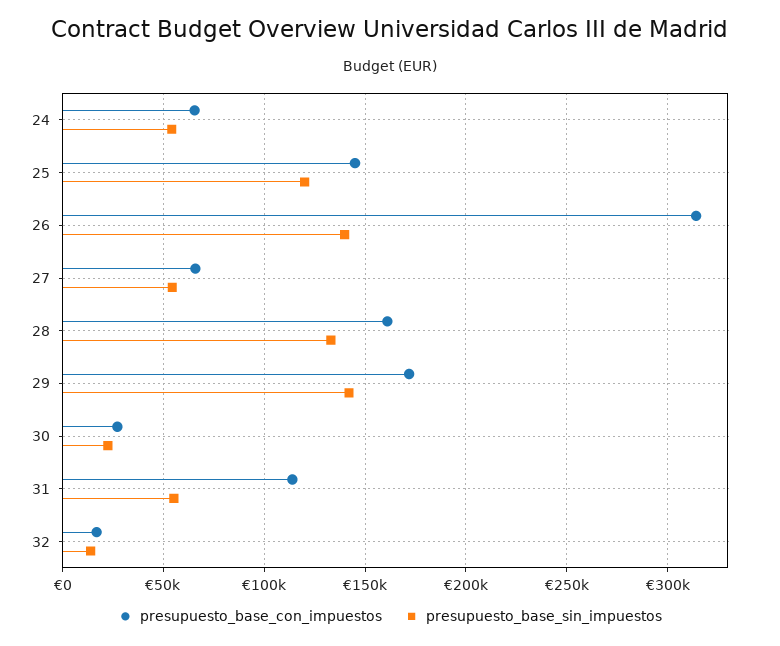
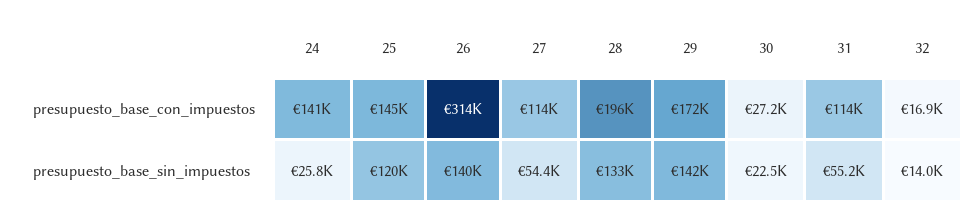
presupuesto_base_con_impuestos, 24: 65000 -> 141000
presupuesto_base_sin_impuestos, 24: 55000 -> 25800
presupuesto_base_con_impuestos, 27: 65000 -> 114000
presupuesto_base_con_impuestos, 28: 160000 -> 196000

